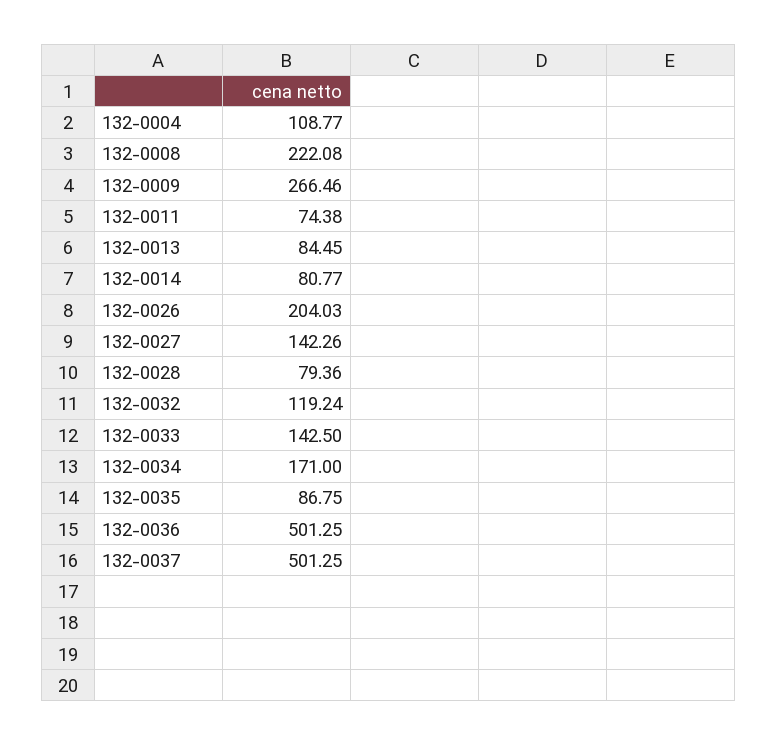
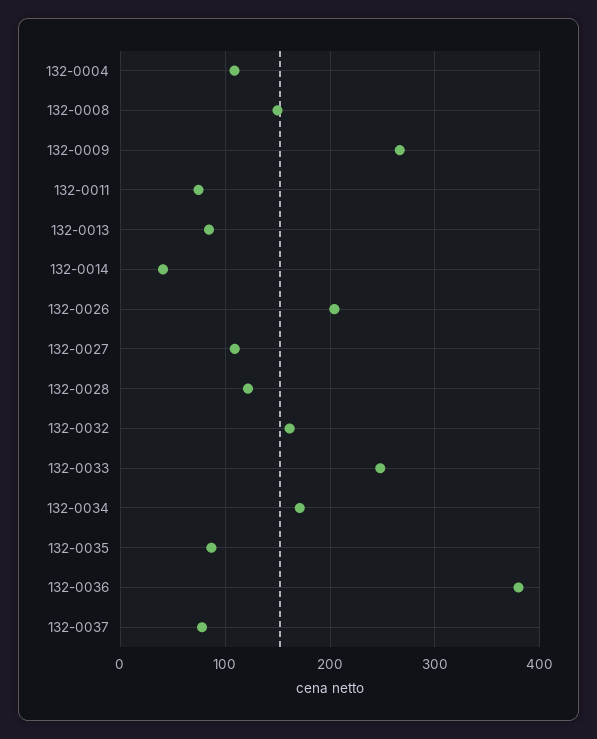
132-0008: 222.08 -> 150
132-0014: 80.77 -> 40
132-0027: 142.26 -> 110
132-0028: 79.36 -> 120
132-0032: 119.24 -> 160
132-0033: 142.5 -> 250
132-0036: 501.25 -> 380
132-0037: 501.25 -> 80

